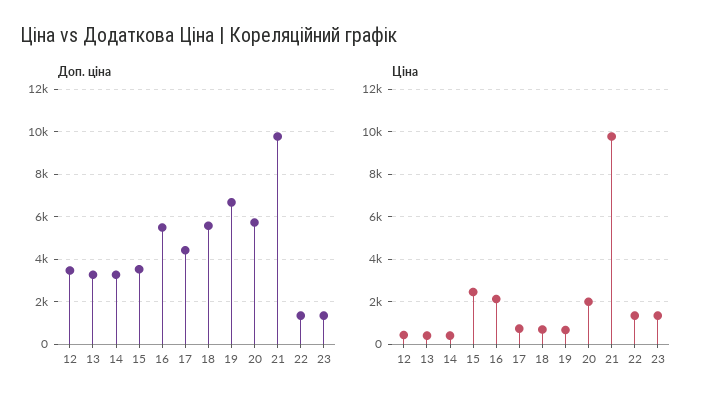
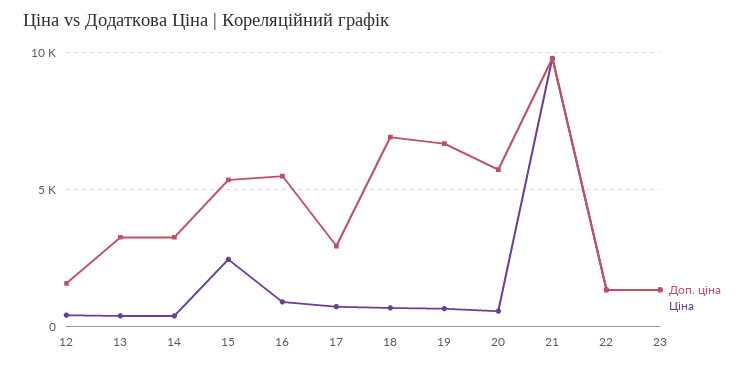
Доп. ціна, 12: 3500 -> 1500
Доп. ціна, 15: 3500 -> 5500
Доп. ціна, 17: 4500 -> 3000
Доп. ціна, 18: 5500 -> 7000
Ціна, 16: 2000 -> 1000
Ціна, 20: 2000 -> 500

